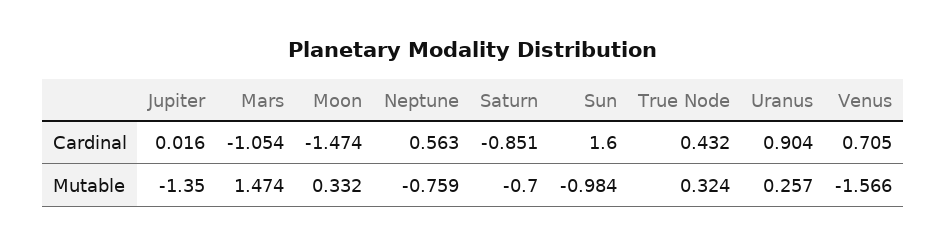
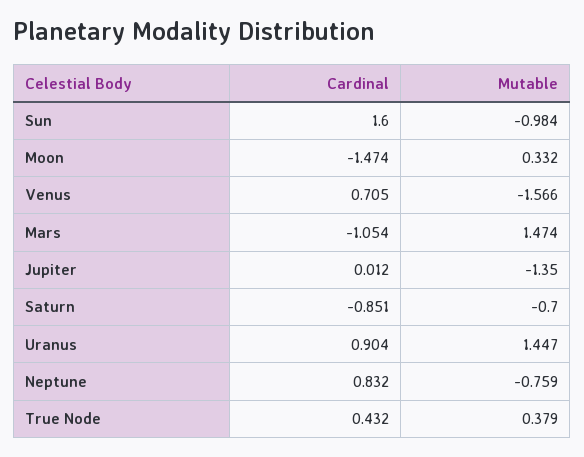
Jupiter, Cardinal: 0.016 -> 0.012
Neptune, Cardinal: 0.563 -> 0.832
True Node, Mutable: 0.324 -> 0.379
Uranus, Mutable: 0.257 -> 1.447

